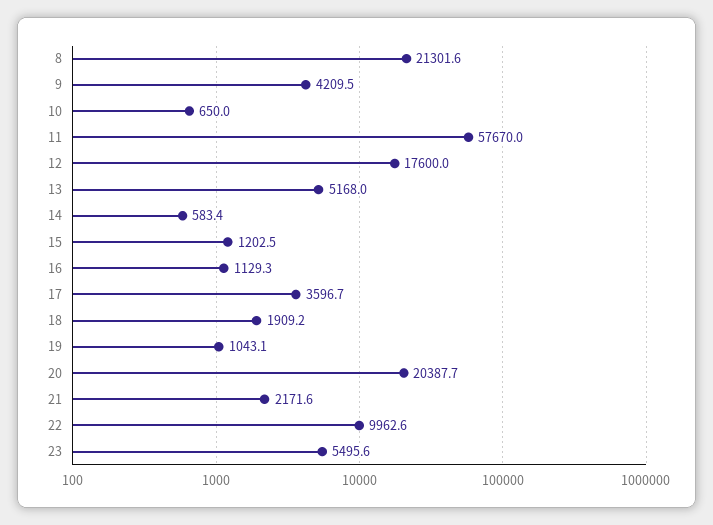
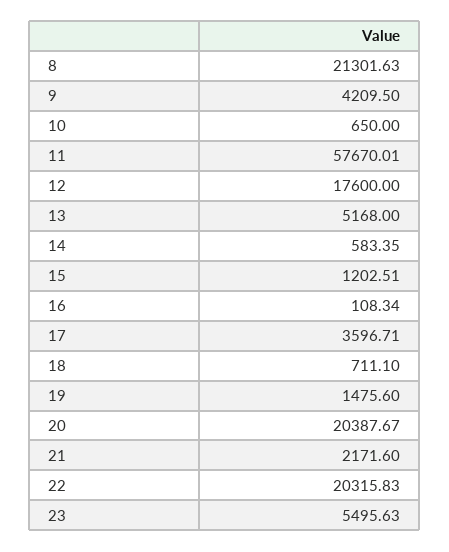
16: 1129.3 -> 108.34
18: 1909.2 -> 711.1
19: 1043.1 -> 1475.6
22: 9962.6 -> 20315.83

